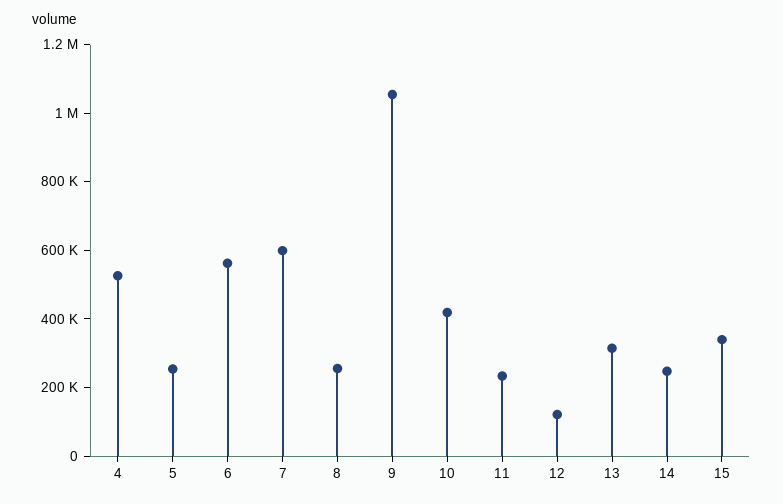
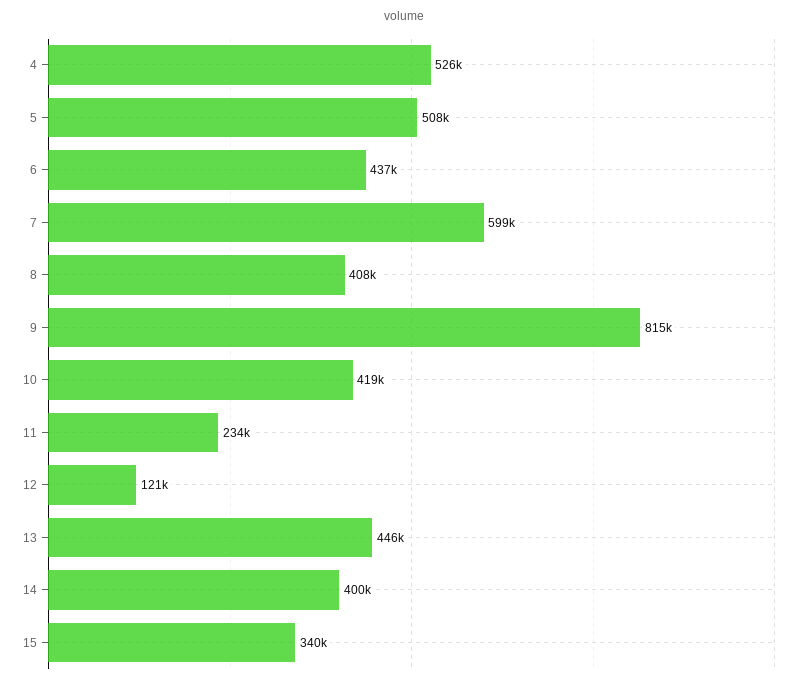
5: 250000 -> 508000
6: 550000 -> 437000
8: 250000 -> 408000
9: 1050000 -> 815000
13: 300000 -> 446000
14: 250000 -> 400000

